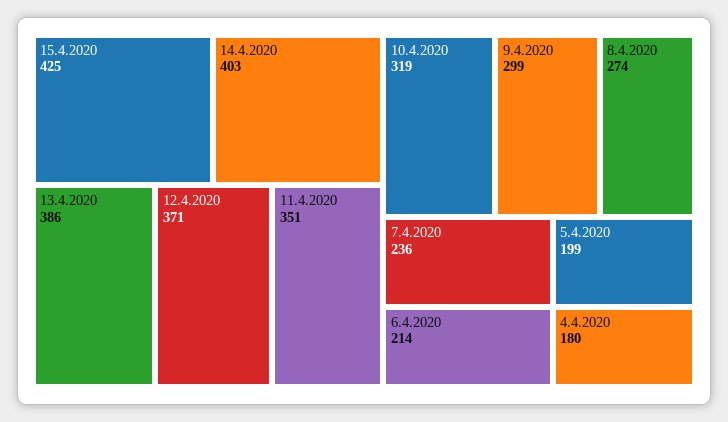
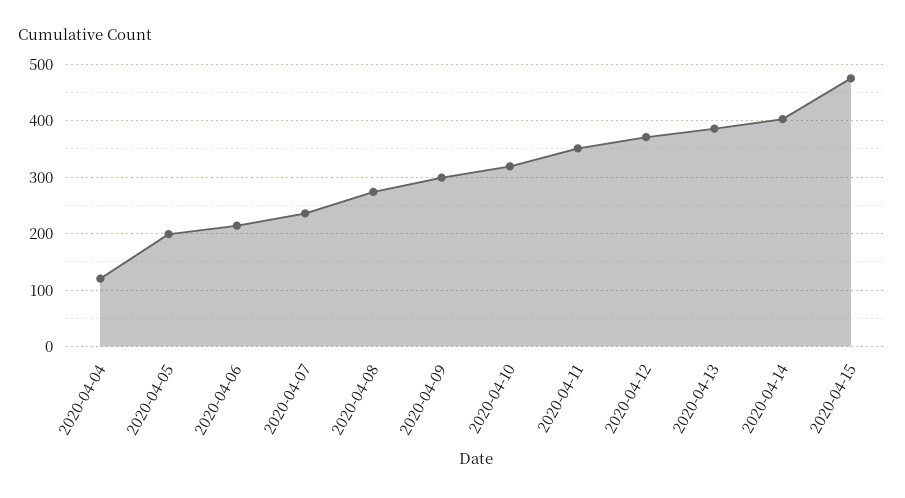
15.4.2020: 425 -> 480
4.4.2020: 180 -> 120

